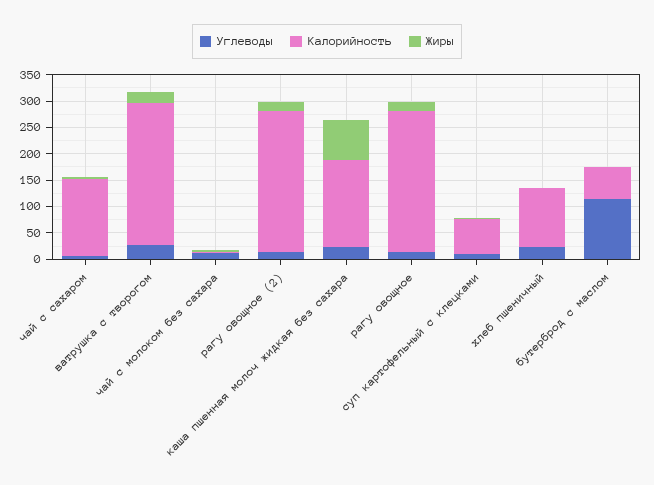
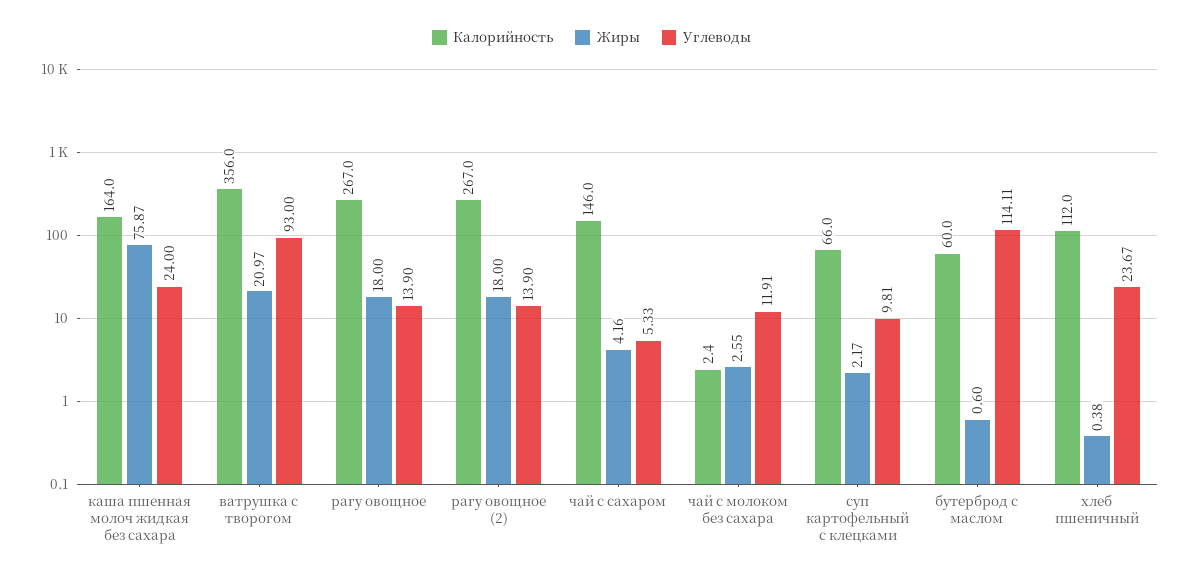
Углеводы, ватрушка с творогом: 25 -> 93
Калорийность, ватрушка с творогом: 275 -> 356

